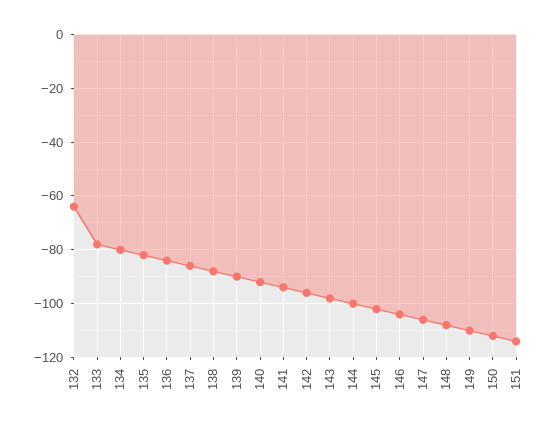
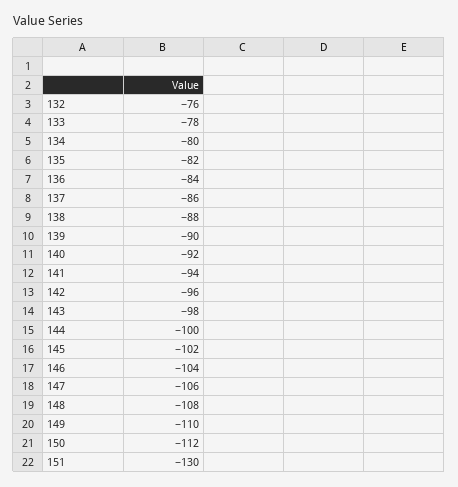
132: -65 -> -76
151: -115 -> -130

